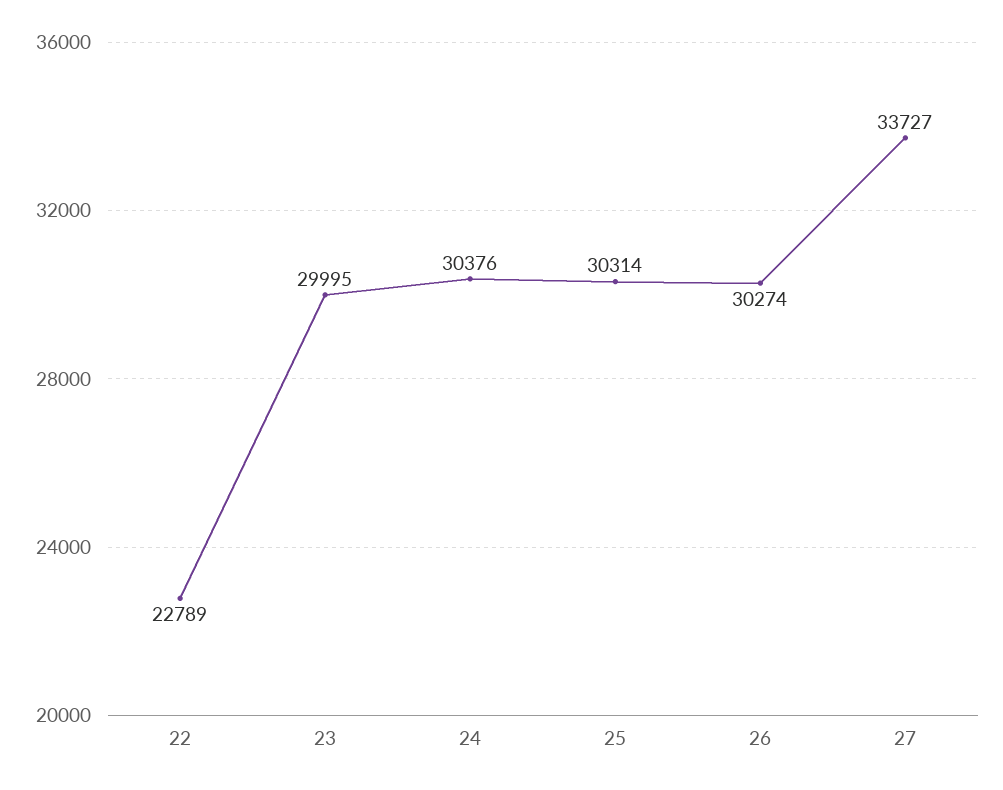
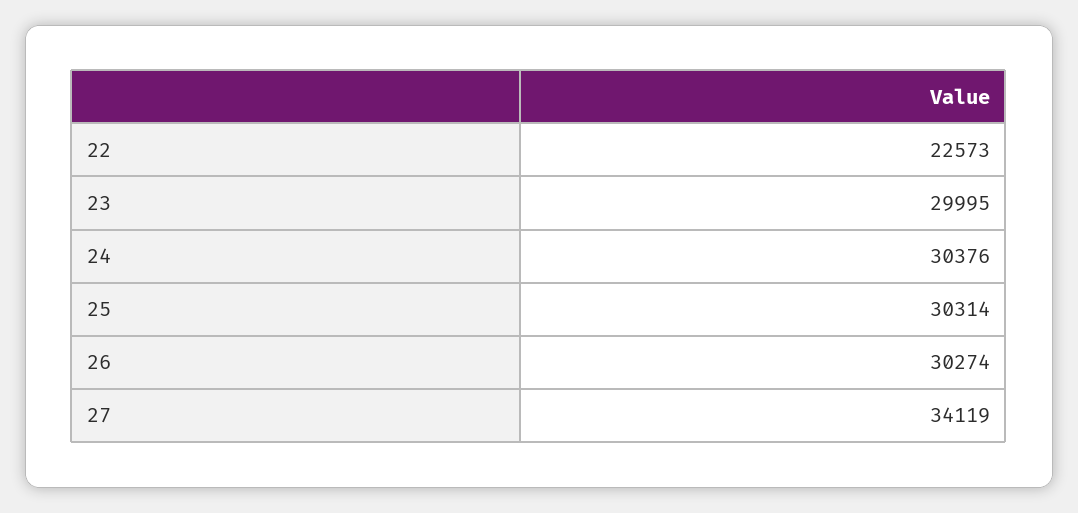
22: 22789 -> 22573
27: 33727 -> 34119

